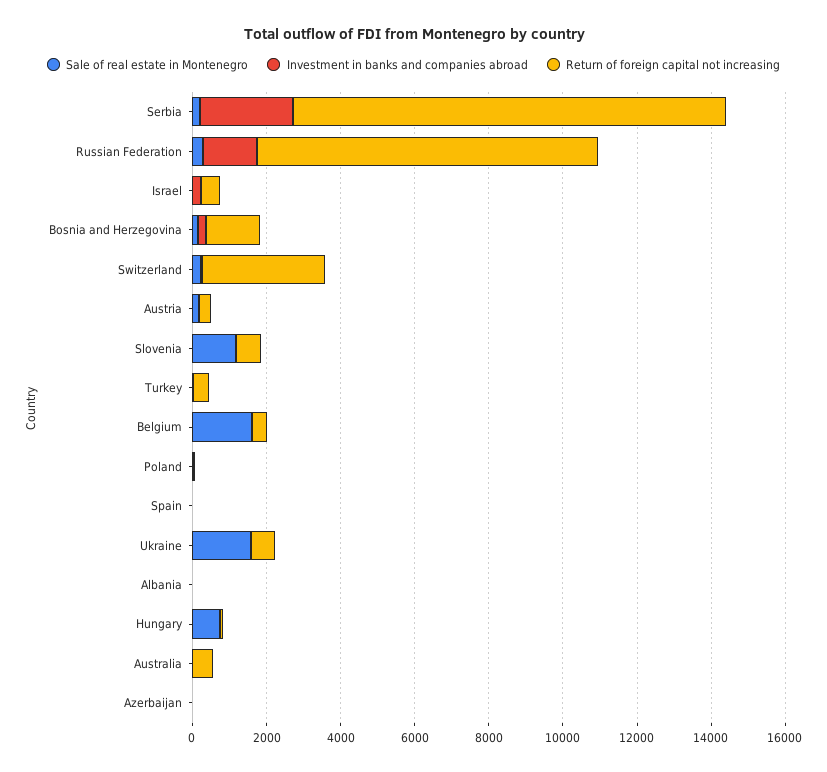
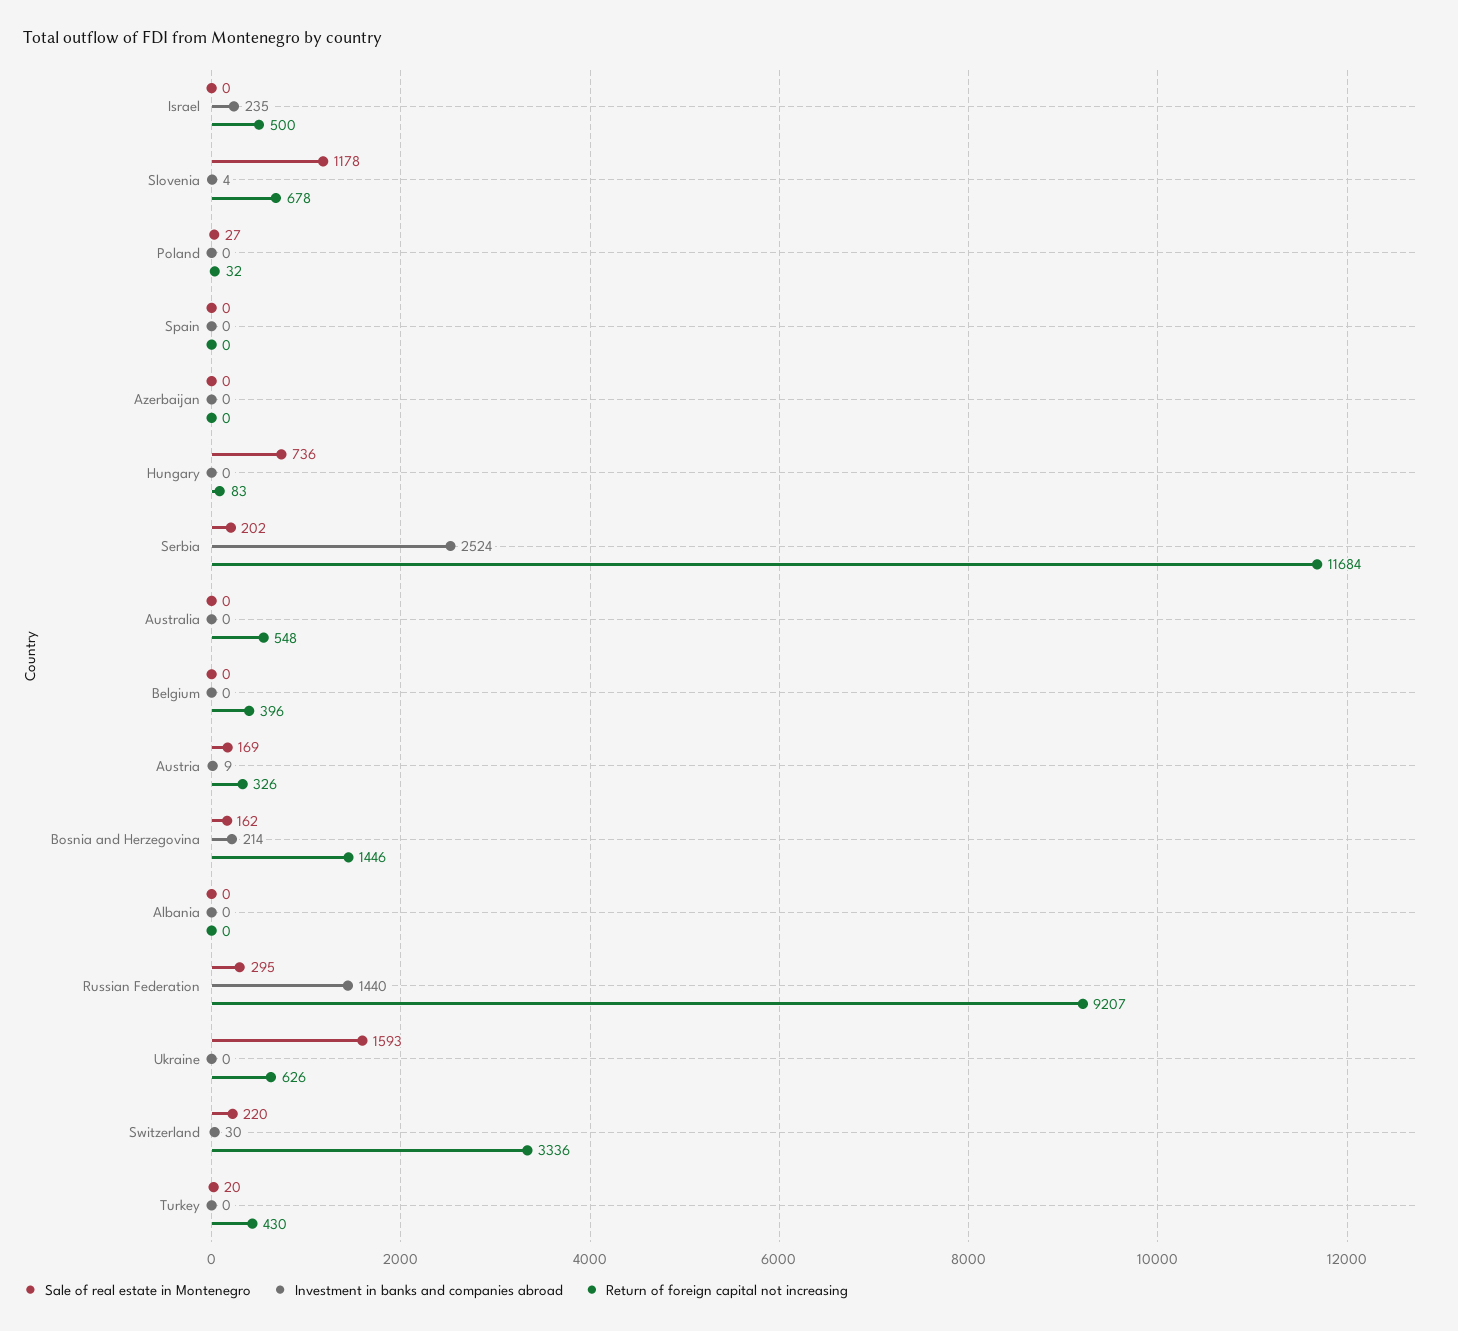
Sale of real estate in Montenegro, Belgium: 1500 -> 0

